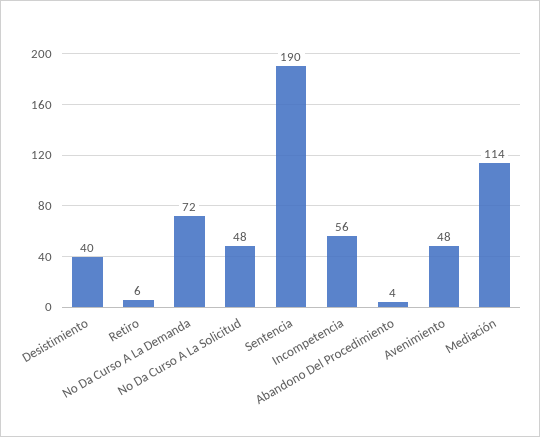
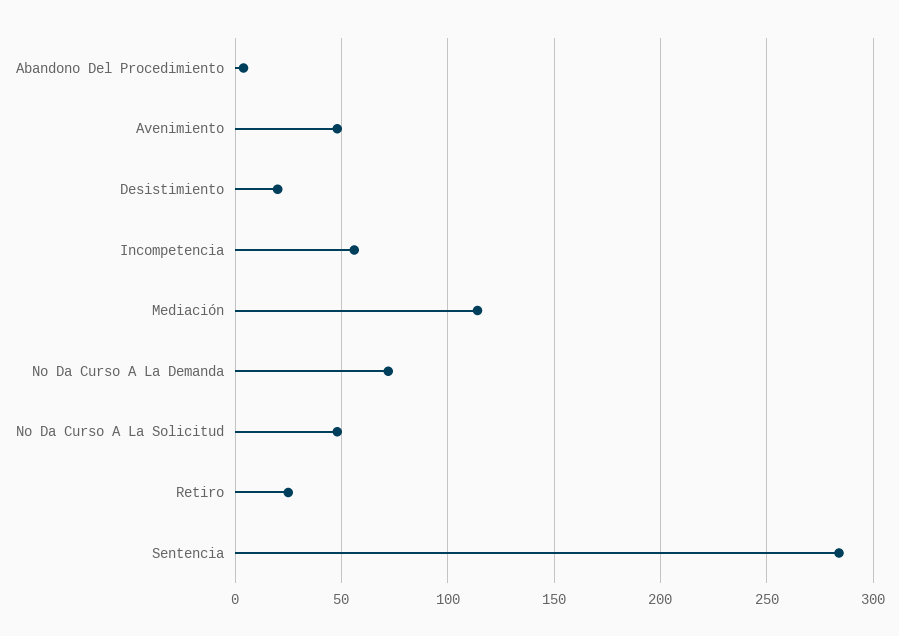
Desistimiento: 40 -> 20
Retiro: 6 -> 25
Sentencia: 190 -> 285

